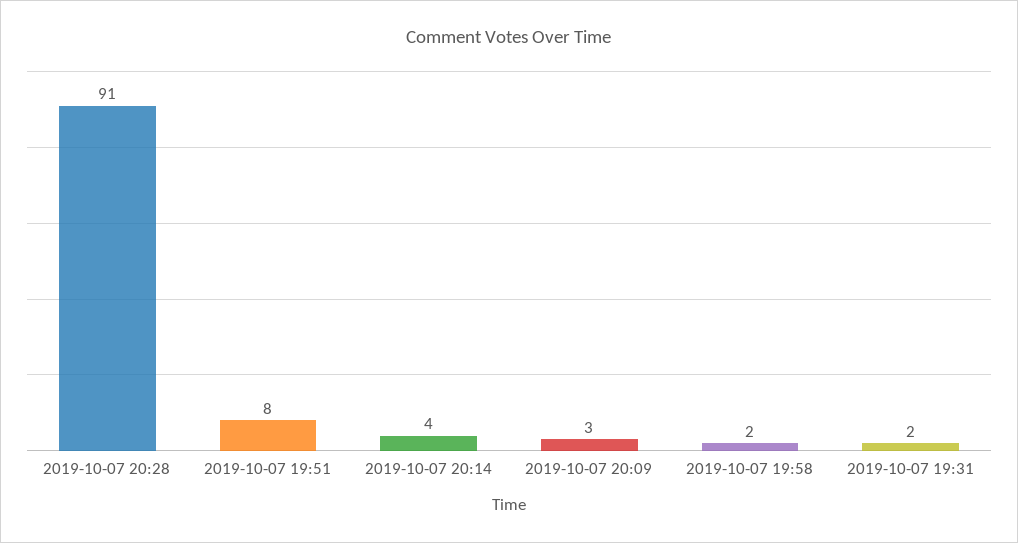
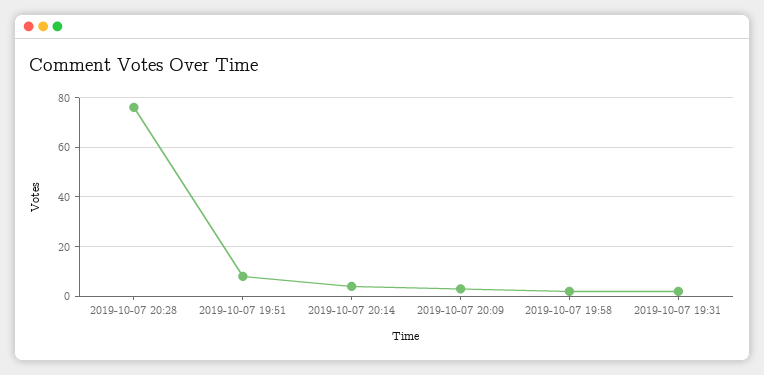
2019-10-07 20:28: 91 -> 75

